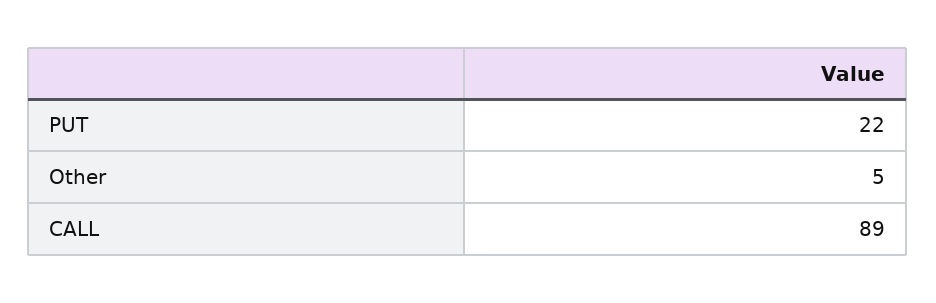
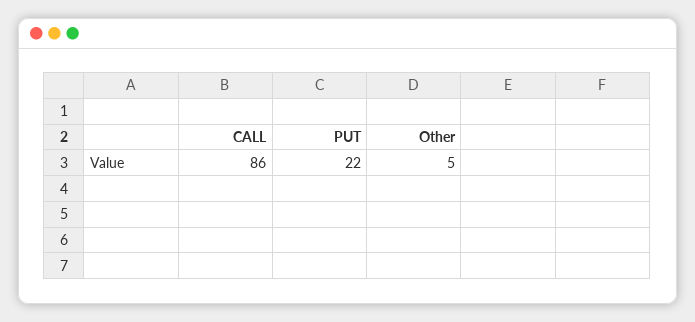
CALL: 89 -> 86

